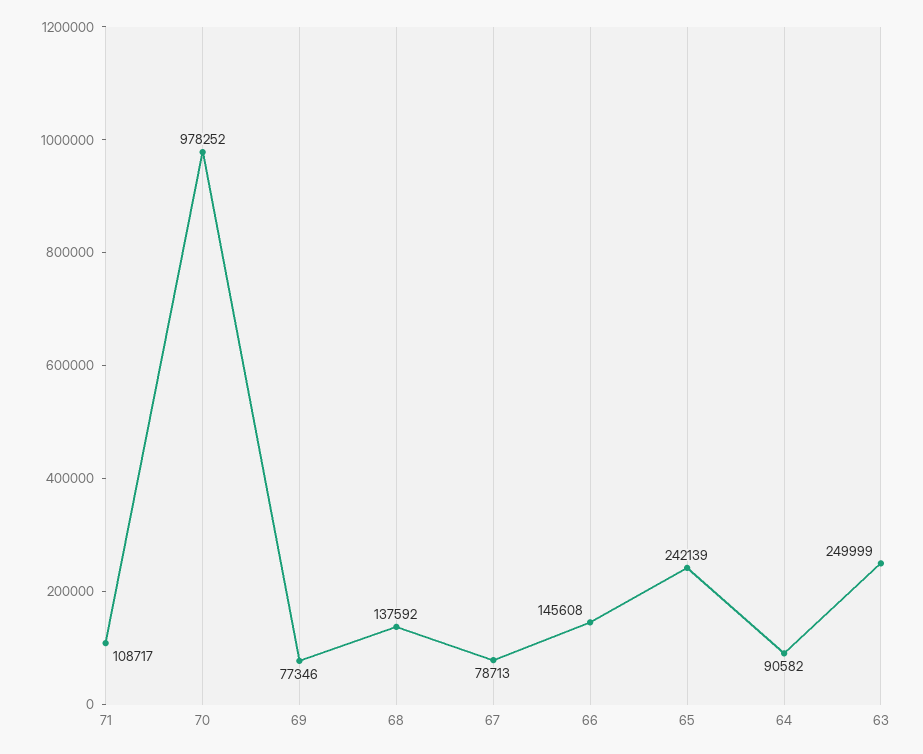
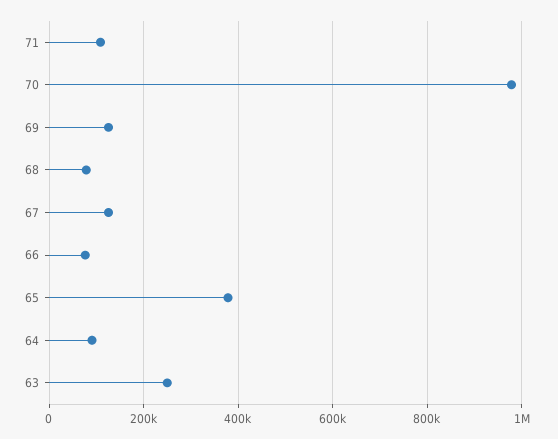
69: 77346 -> 120000
68: 137592 -> 80000
67: 78713 -> 120000
66: 145608 -> 80000
65: 242139 -> 380000

